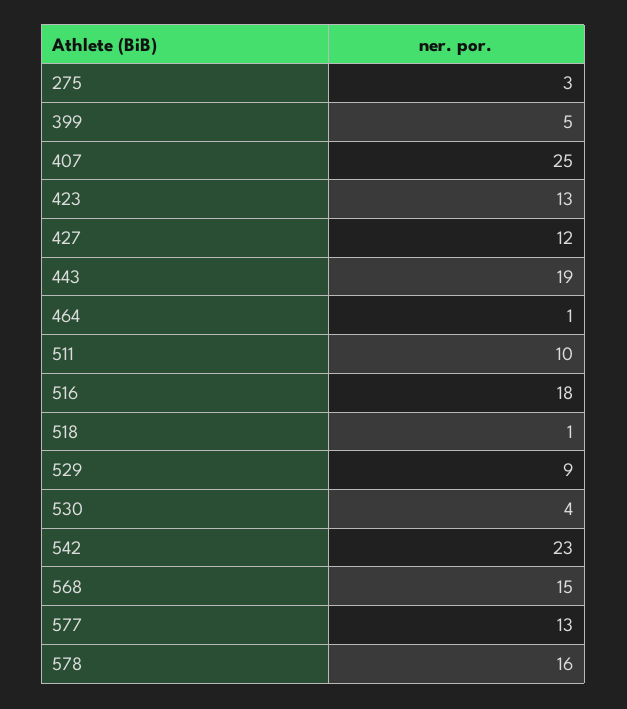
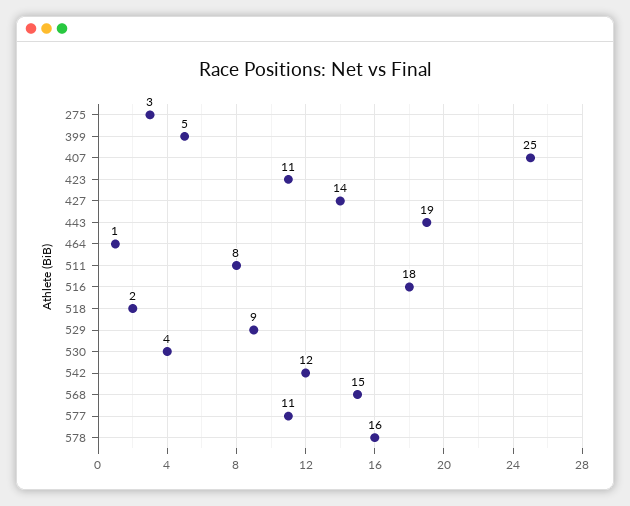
423: 13 -> 11
427: 12 -> 14
511: 10 -> 8
518: 1 -> 2
542: 23 -> 12
577: 13 -> 11

